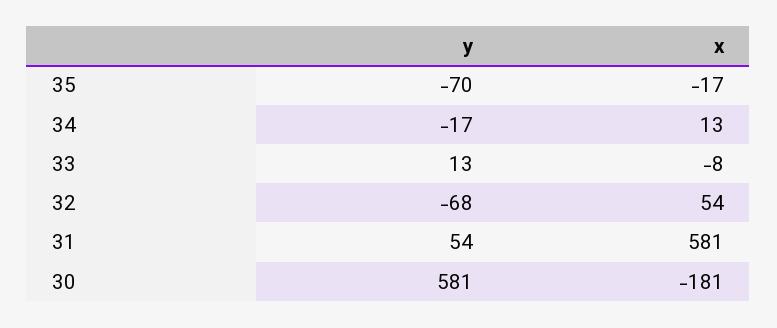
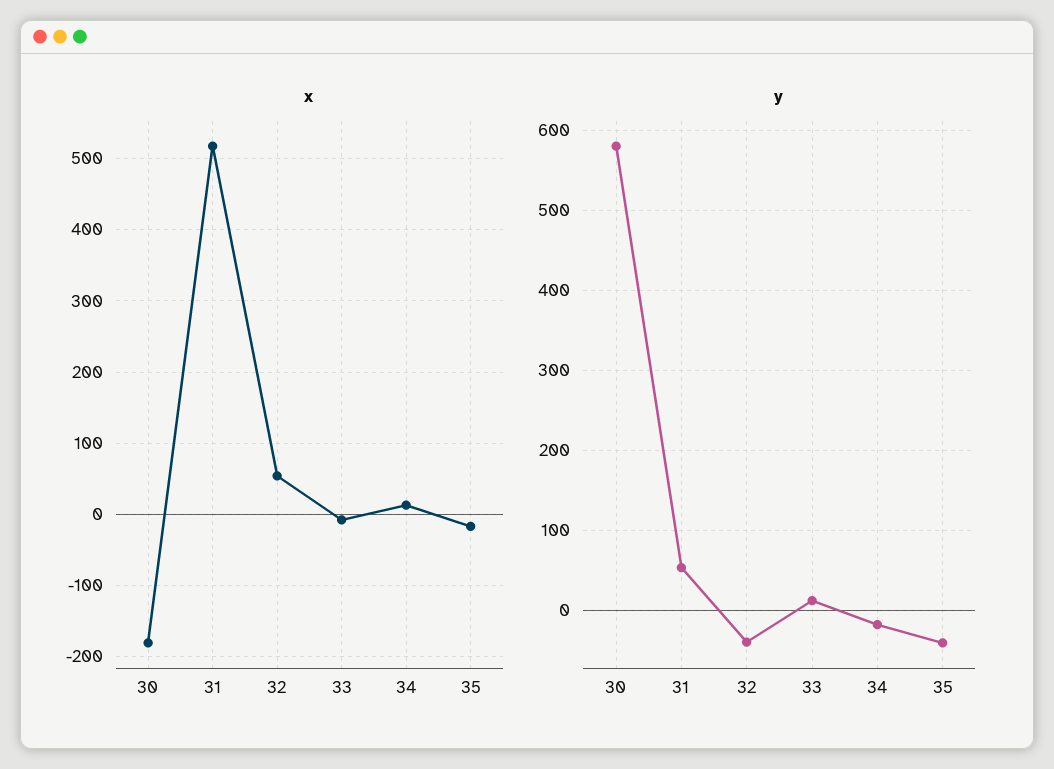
y, 35: -70 -> -40
y, 32: -68 -> -40
x, 31: 581 -> 520

